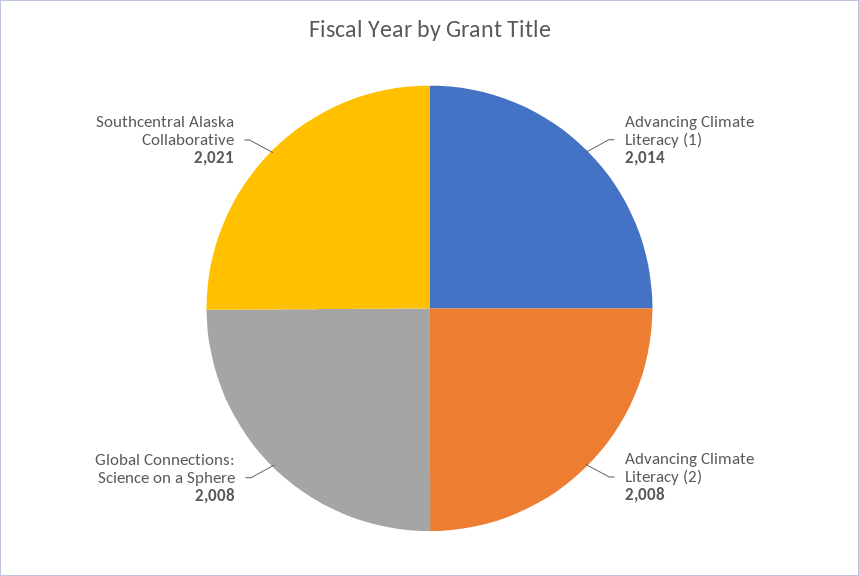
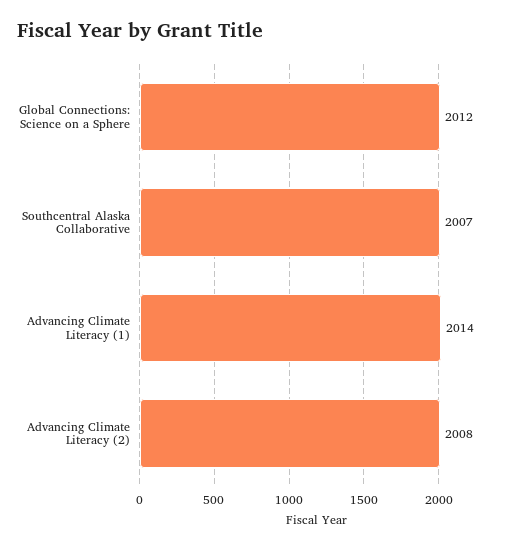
Global Connections: Science on a Sphere: 2008 -> 2012
Southcentral Alaska Collaborative: 2021 -> 2007

